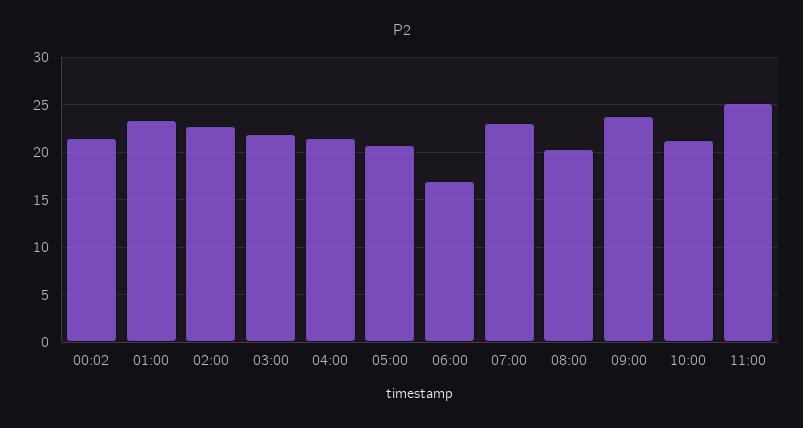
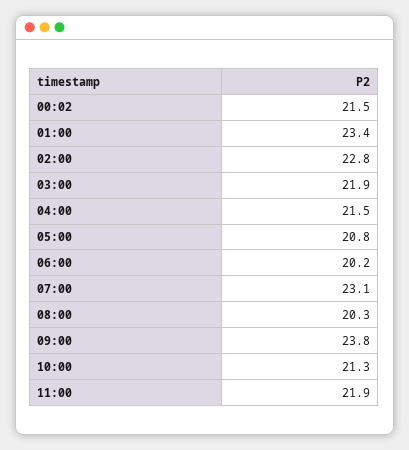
06:00: 17 -> 20.2
11:00: 25 -> 21.9

